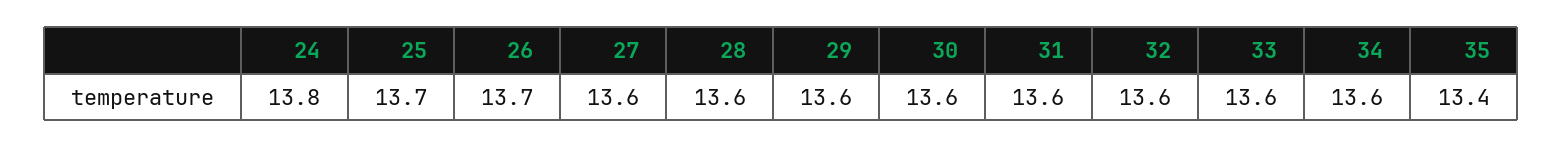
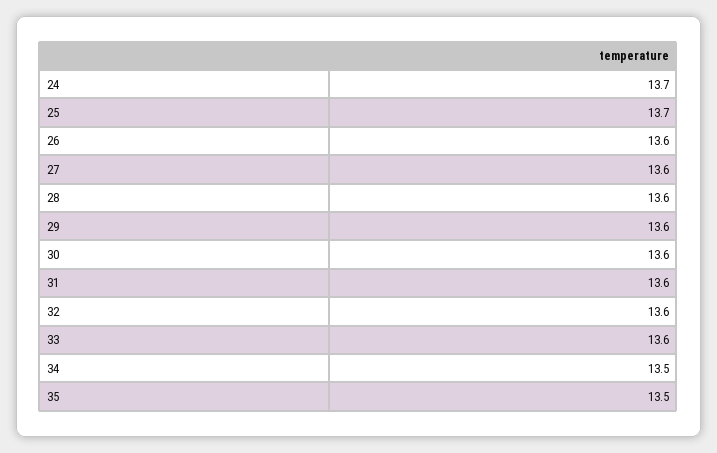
24: 13.8 -> 13.7
26: 13.7 -> 13.6
34: 13.6 -> 13.5
35: 13.4 -> 13.5

